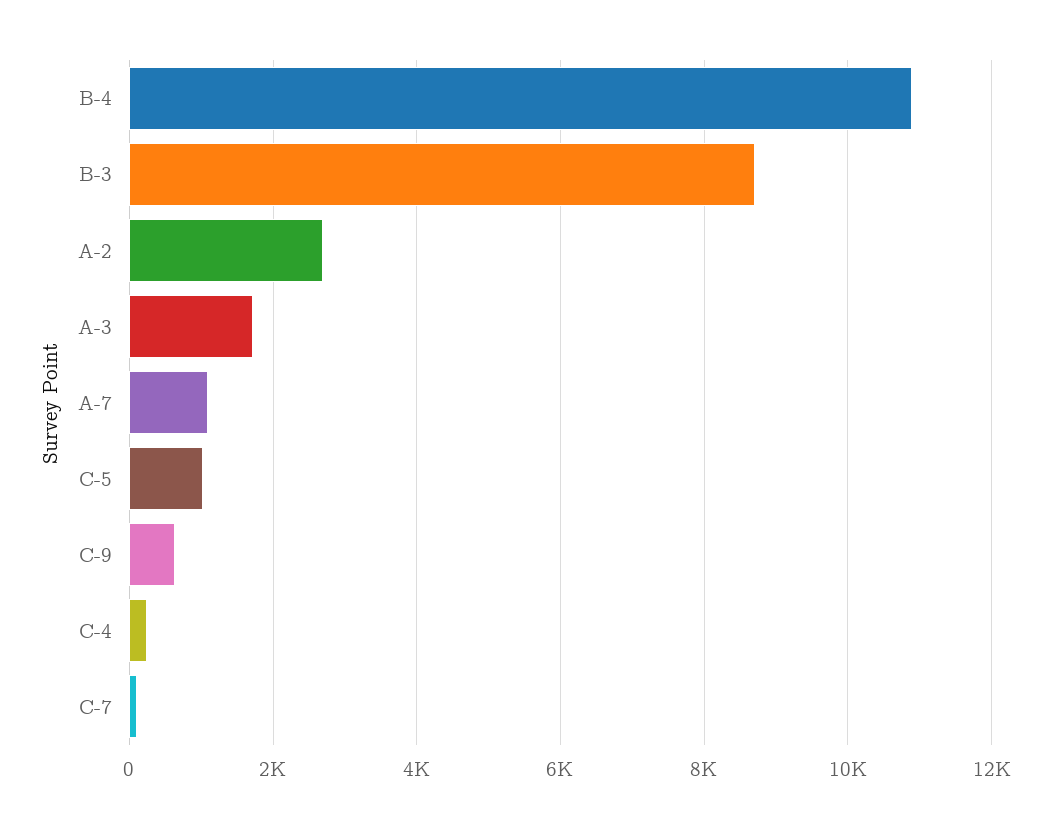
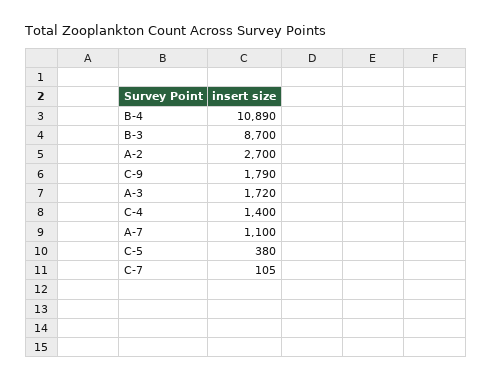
C-5: 1000 -> 380
C-9: 600 -> 1790
C-4: 200 -> 1400

